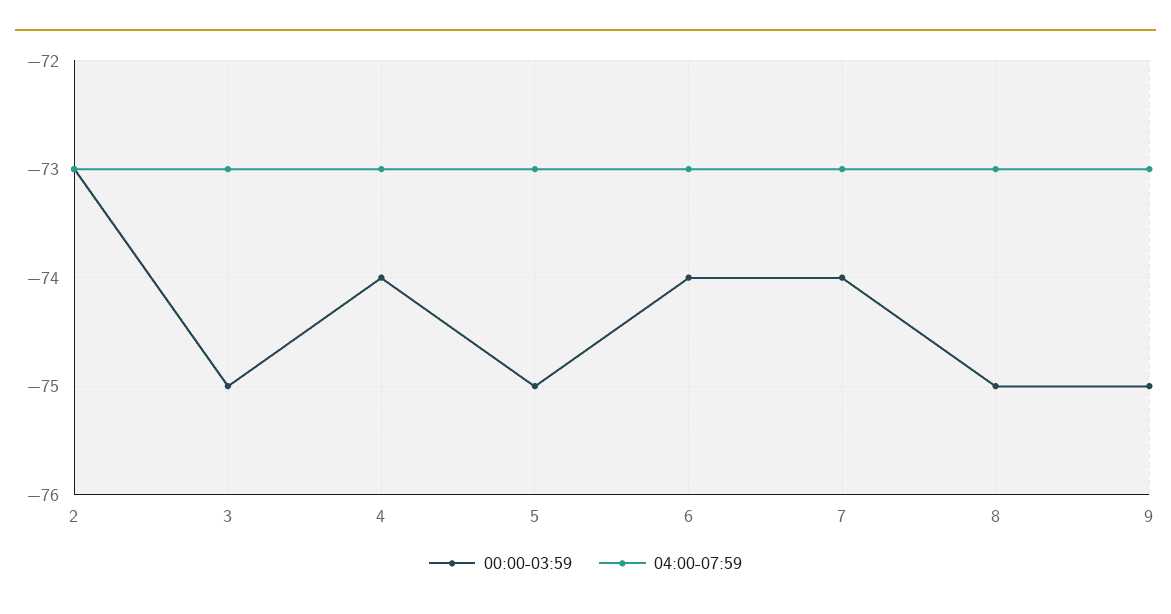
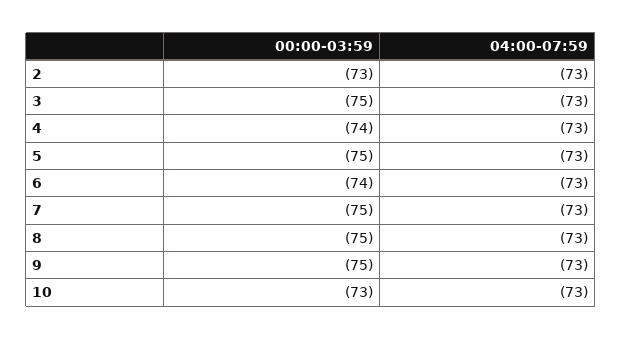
00:00-03:59, 7: -74 -> -75
00:00-03:59, 10: none -> -73
04:00-07:59, 10: none -> -73

